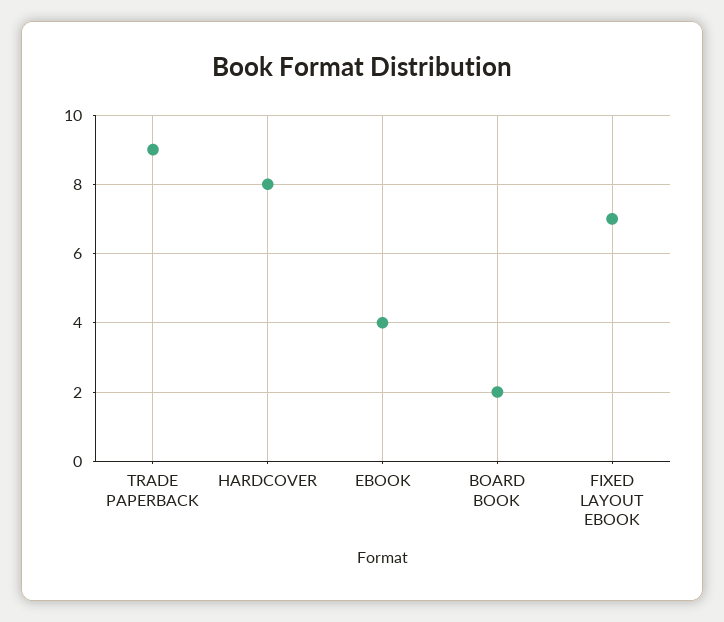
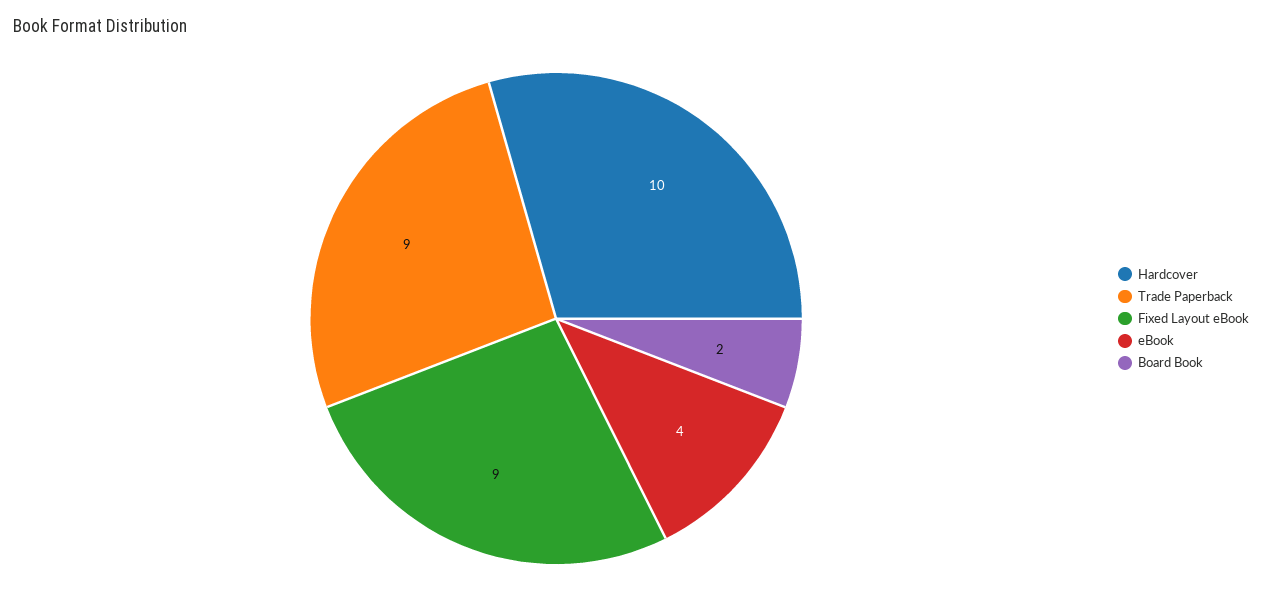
HARDCOVER: 8 -> 10
FIXED LAYOUT EBOOK: 7 -> 9

